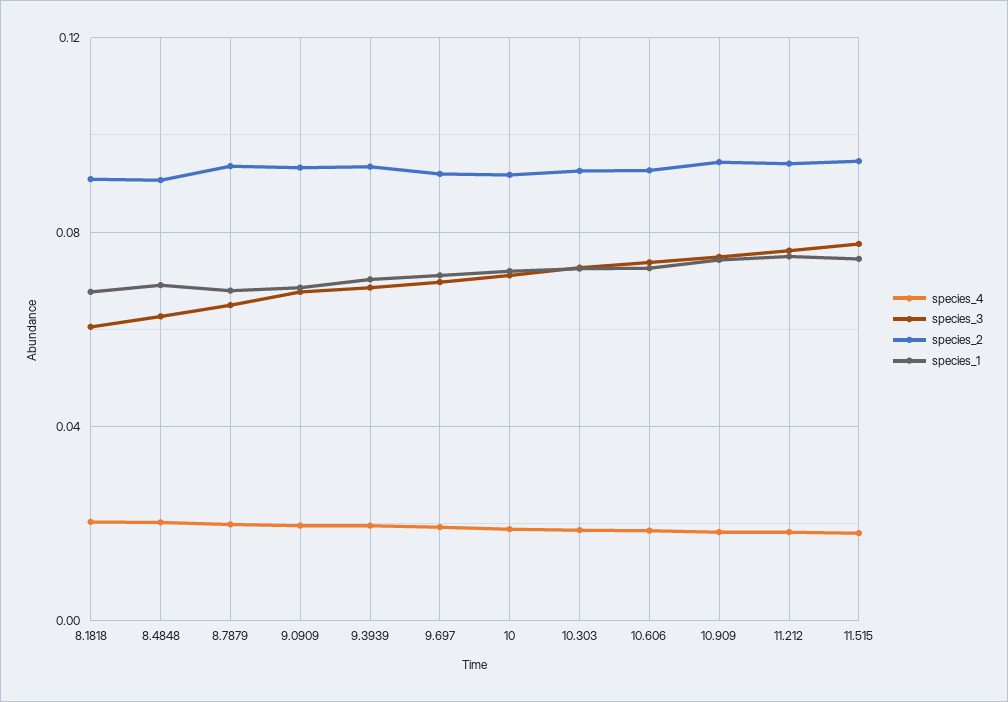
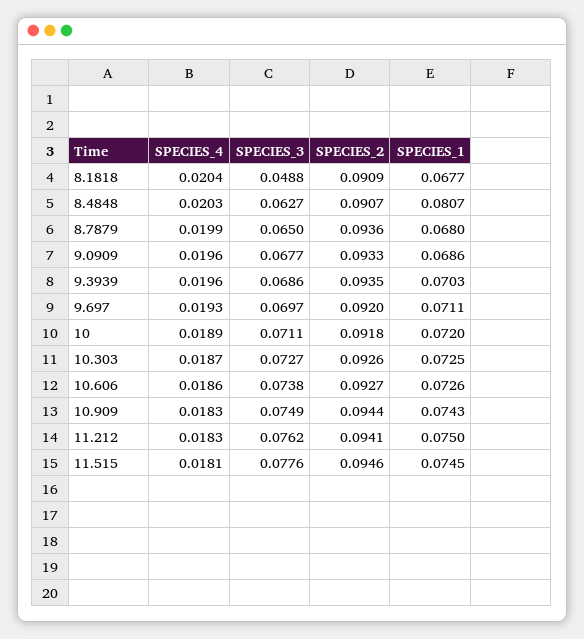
species_3, 8.1818: 0.06 -> 0.0488
species_1, 8.4848: 0.07 -> 0.0807

